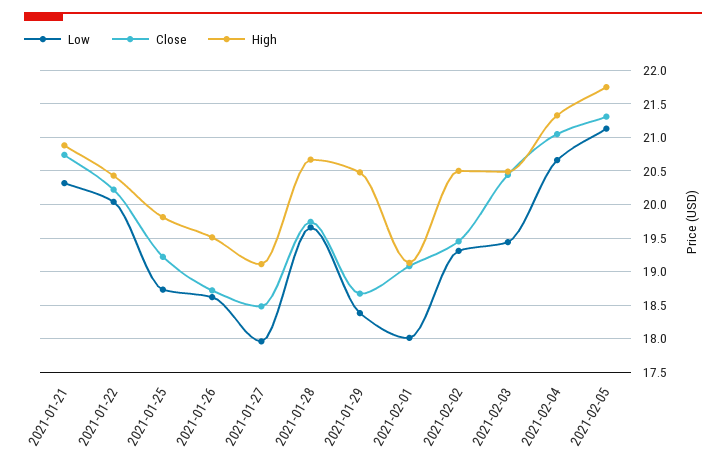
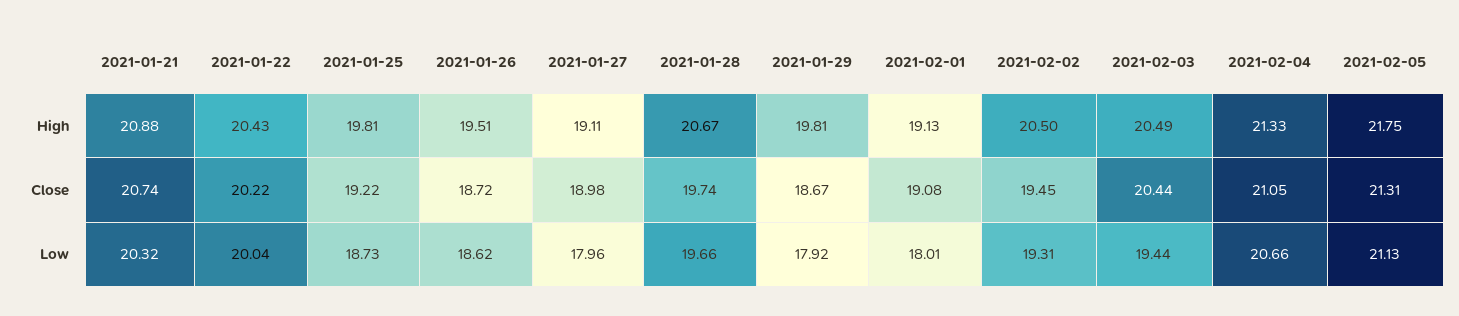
Close, 2021-01-27: 18.5 -> 18.98
Low, 2021-01-29: 18.4 -> 17.92
High, 2021-01-29: 20.5 -> 19.81

